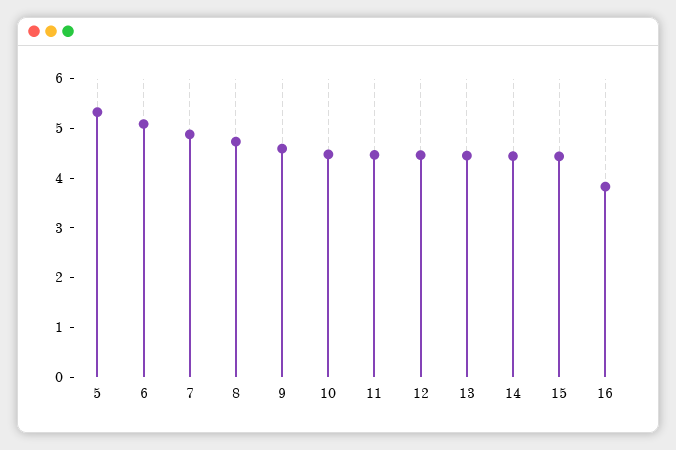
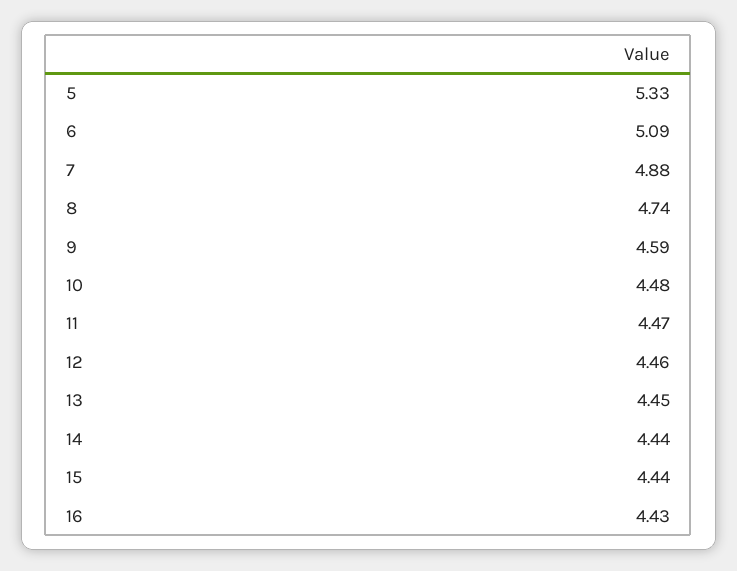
16: 3.8 -> 4.43

